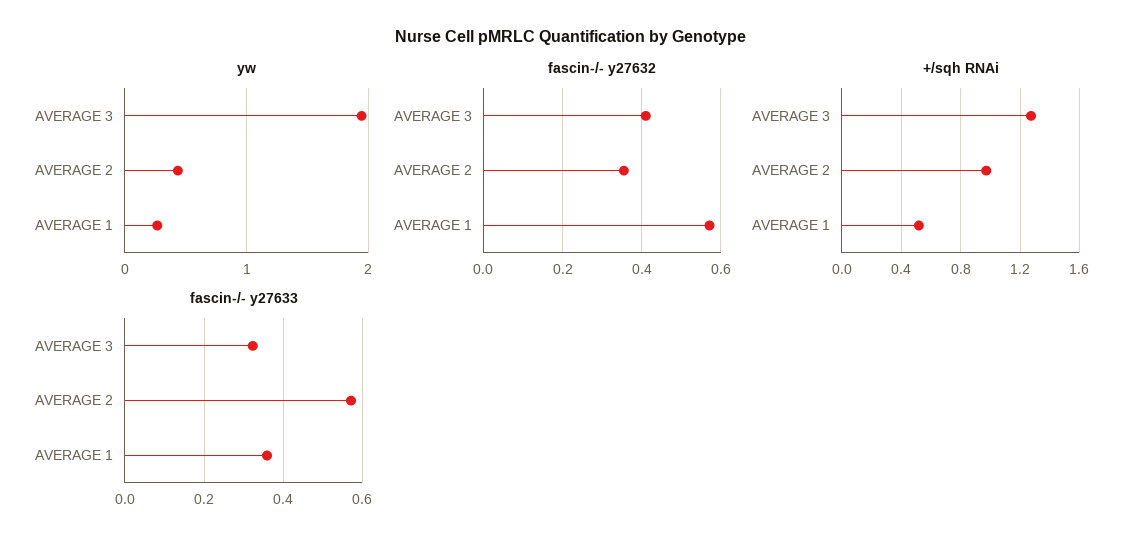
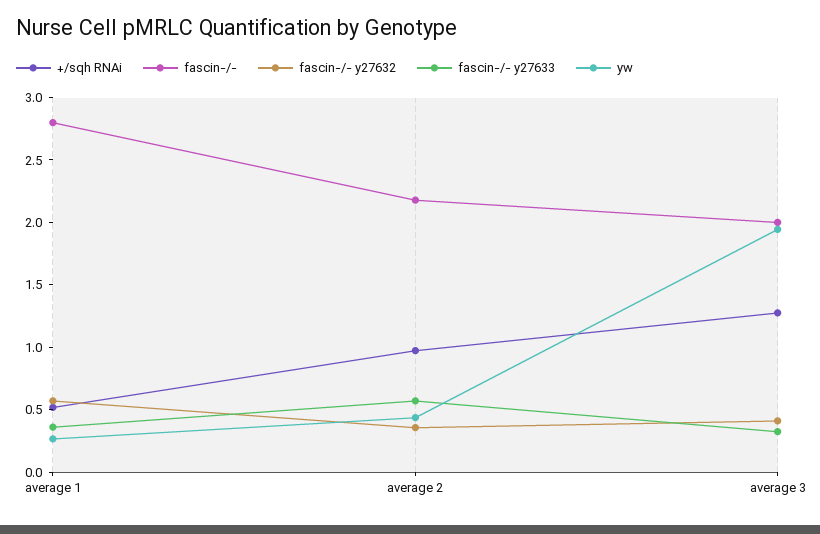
fascin-/-, AVERAGE 1: none -> 2.8
fascin-/-, AVERAGE 2: none -> 2.2
fascin-/-, AVERAGE 3: none -> 2

